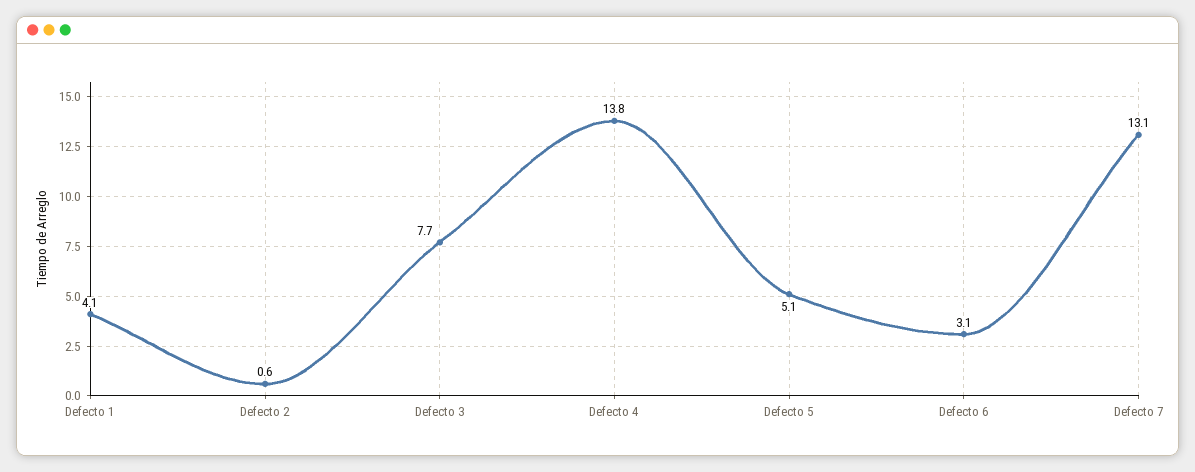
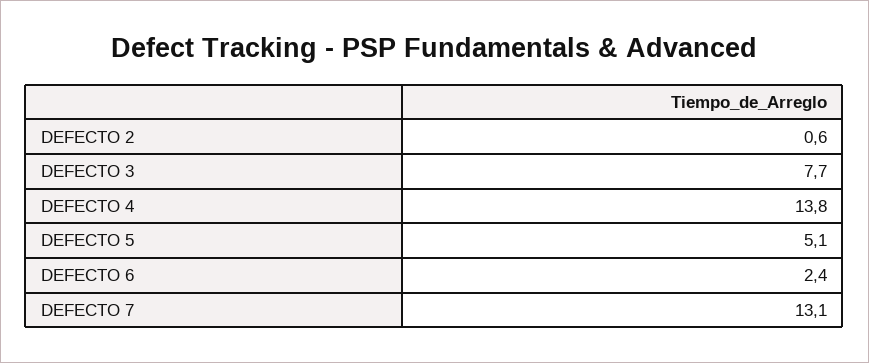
Defecto 1: 4.1 -> none
Defecto 6: 3.1 -> 2.4

